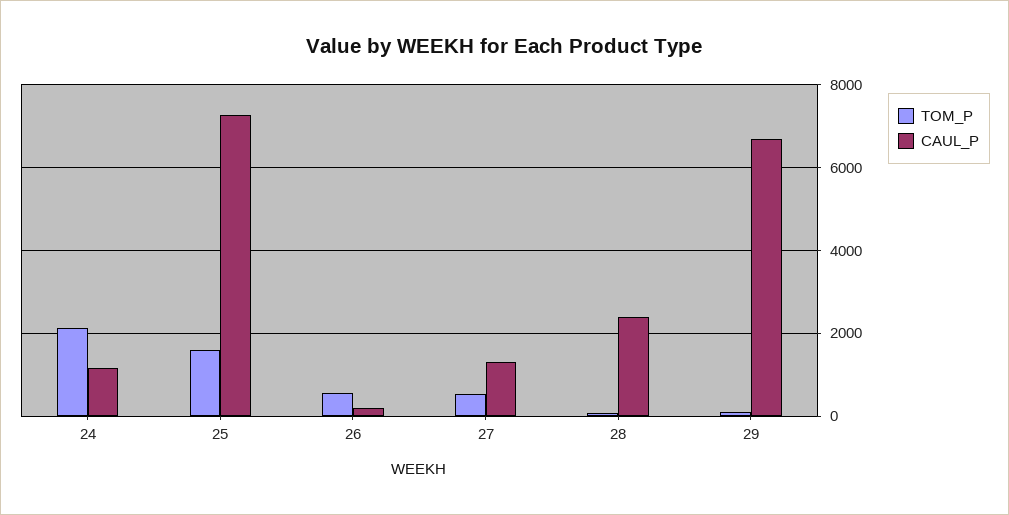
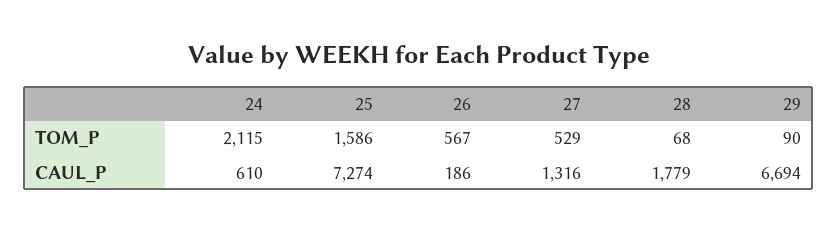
CAUL_P, 24: 1200 -> 610
CAUL_P, 28: 2400 -> 1779

